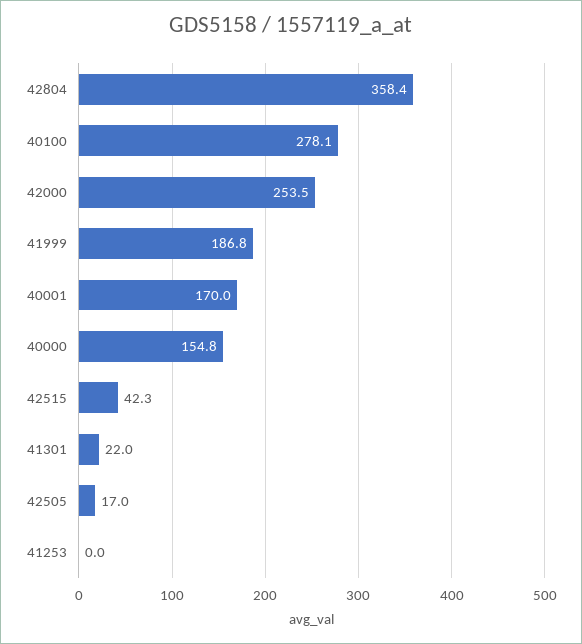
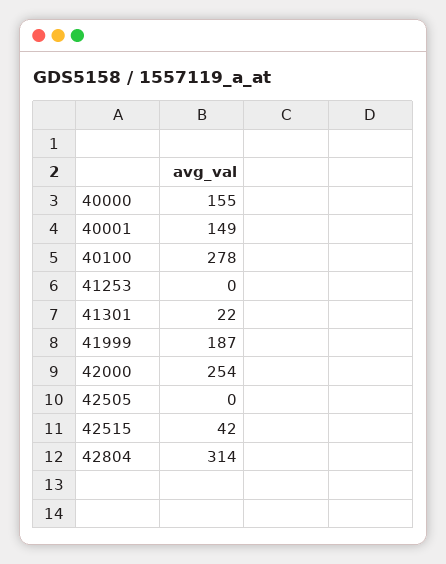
42804: 358.4 -> 314
40001: 170 -> 149
42505: 17 -> 0

